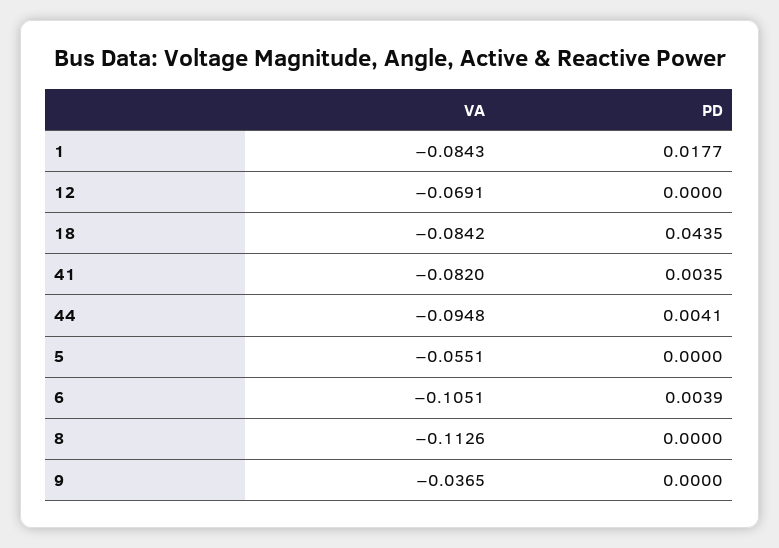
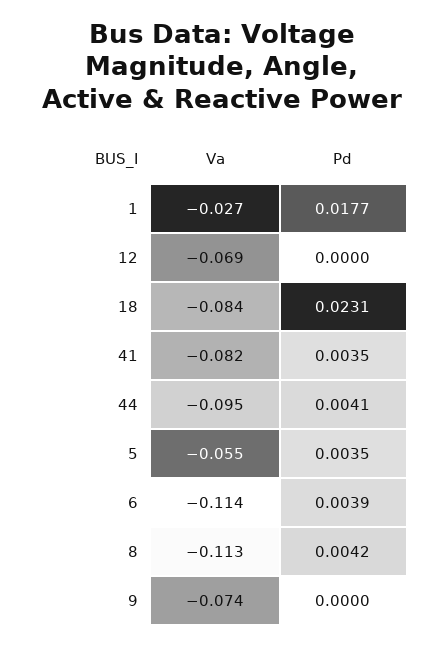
VA, 1: -0.0843 -> -0.027
PD, 18: 0.0435 -> 0.0231
PD, 5: 0 -> 0.0035
VA, 6: -0.1051 -> -0.114
PD, 8: 0 -> 0.0042
VA, 9: -0.0365 -> -0.074

